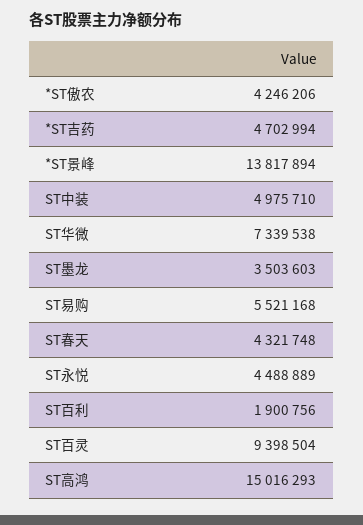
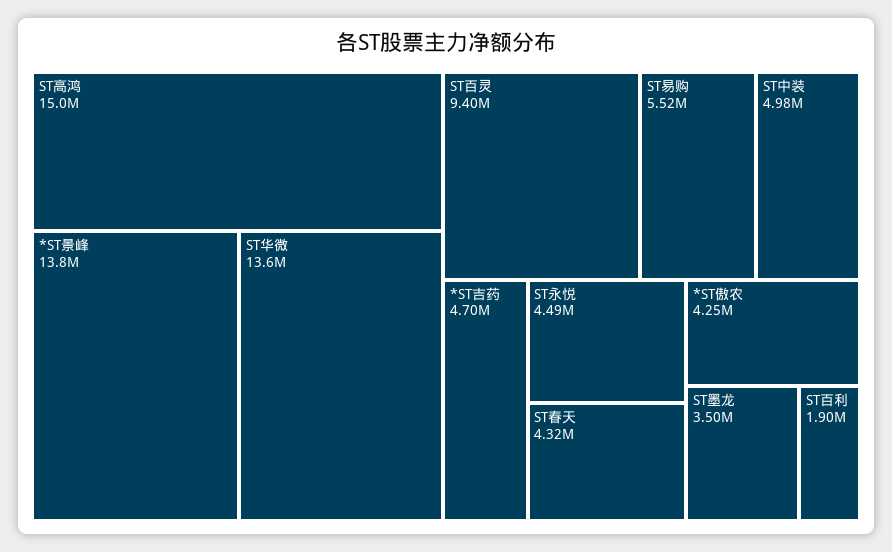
ST华微: 7339538 -> 13600000

